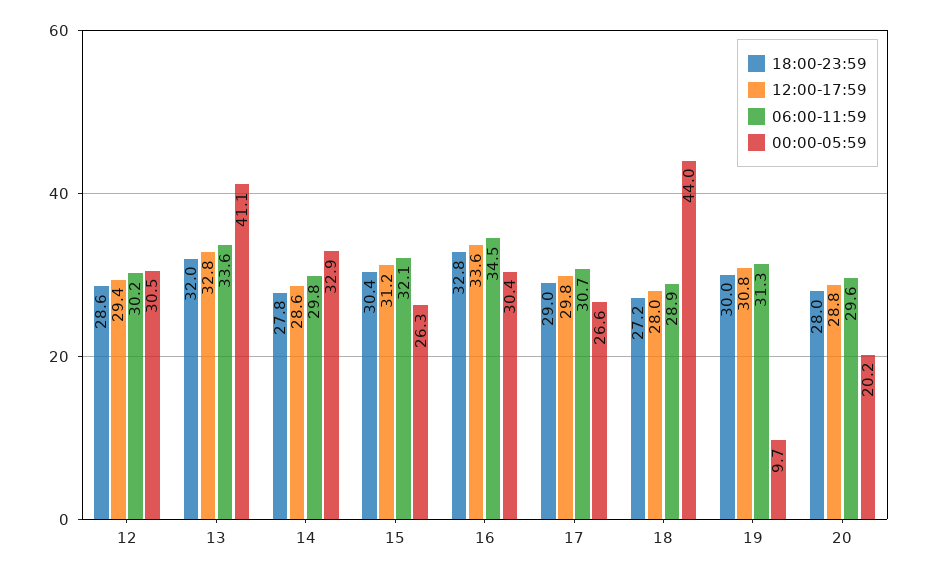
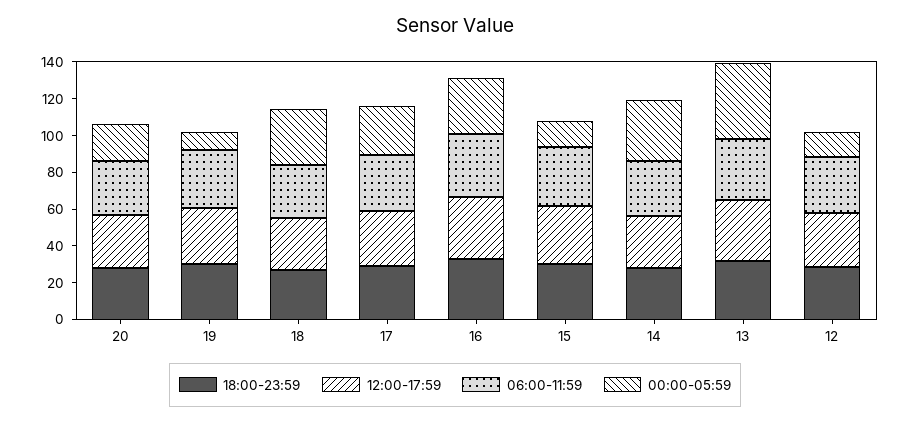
00:00-05:59, 12: 30.5 -> 15
00:00-05:59, 15: 26.3 -> 15
00:00-05:59, 18: 44 -> 30

